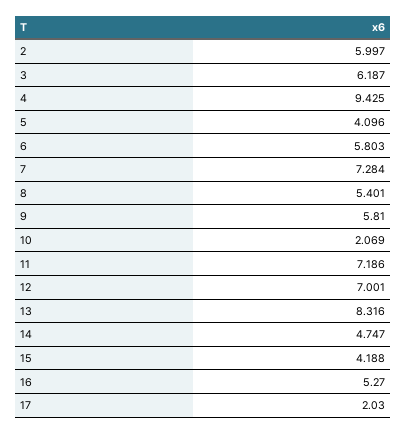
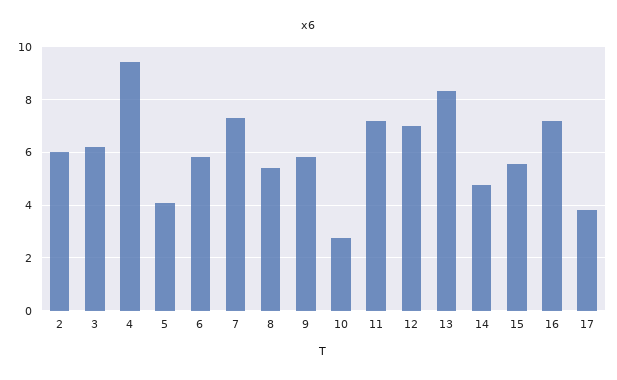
10: 2.069 -> 2.75
15: 4.188 -> 5.5
16: 5.27 -> 7.25
17: 2.03 -> 3.75

